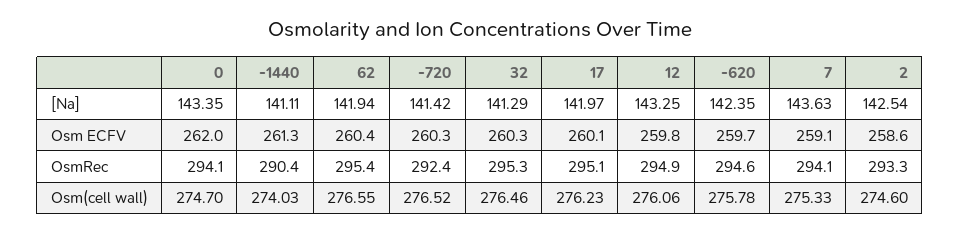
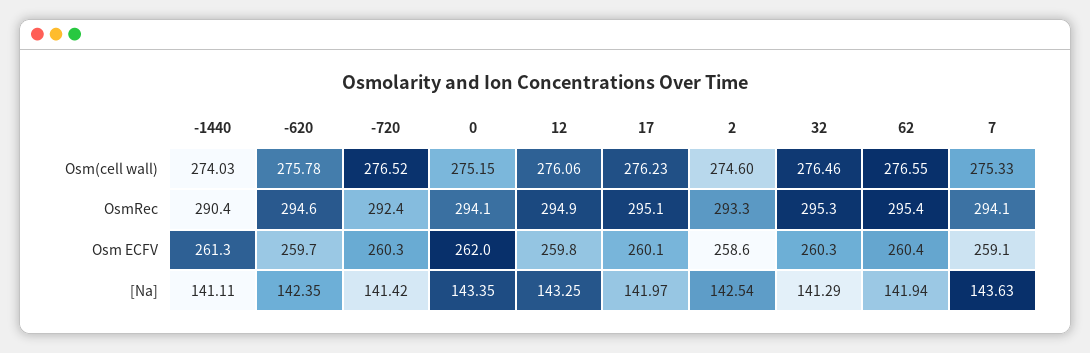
0, Osm(cell wall): 274.7 -> 275.15

